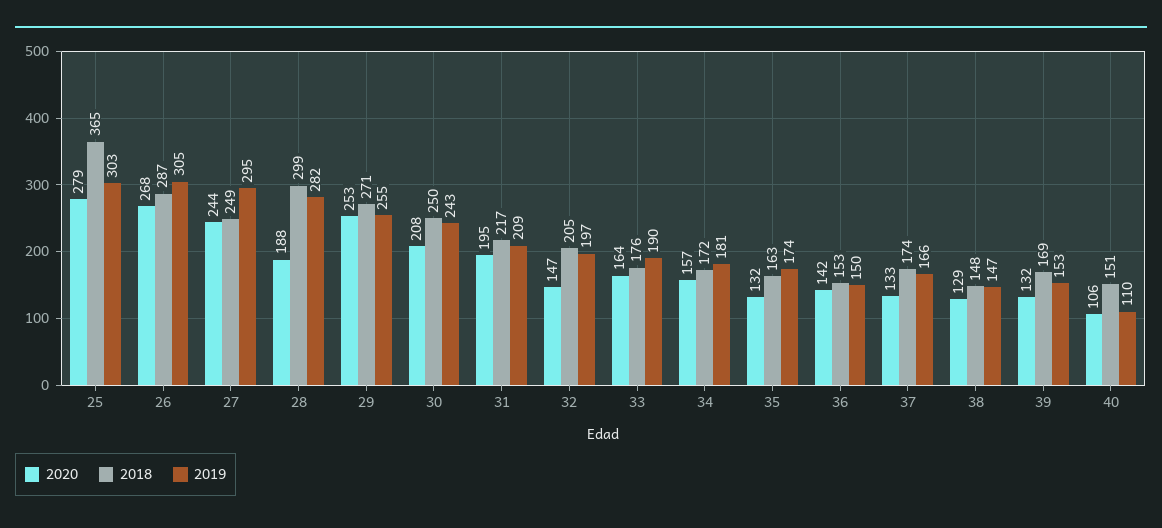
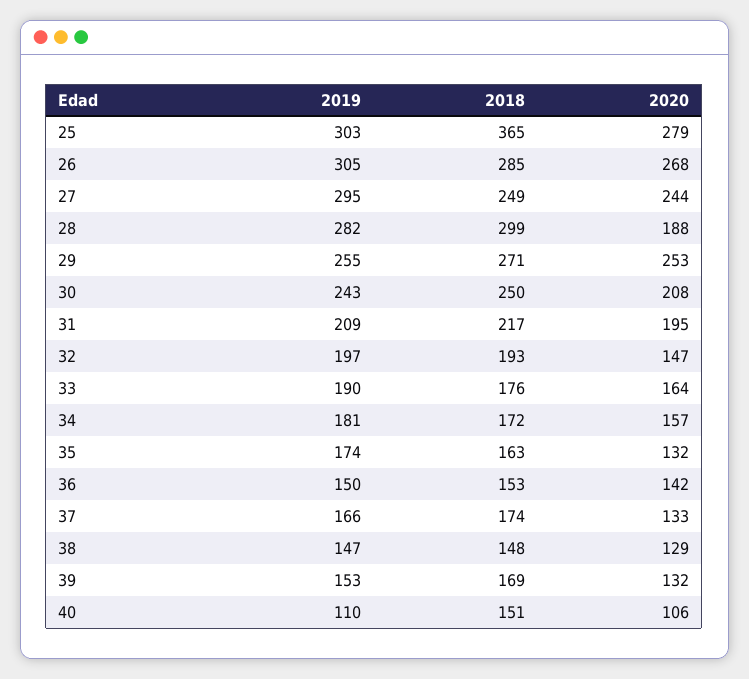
2018, 26: 287 -> 285
2018, 32: 205 -> 193

